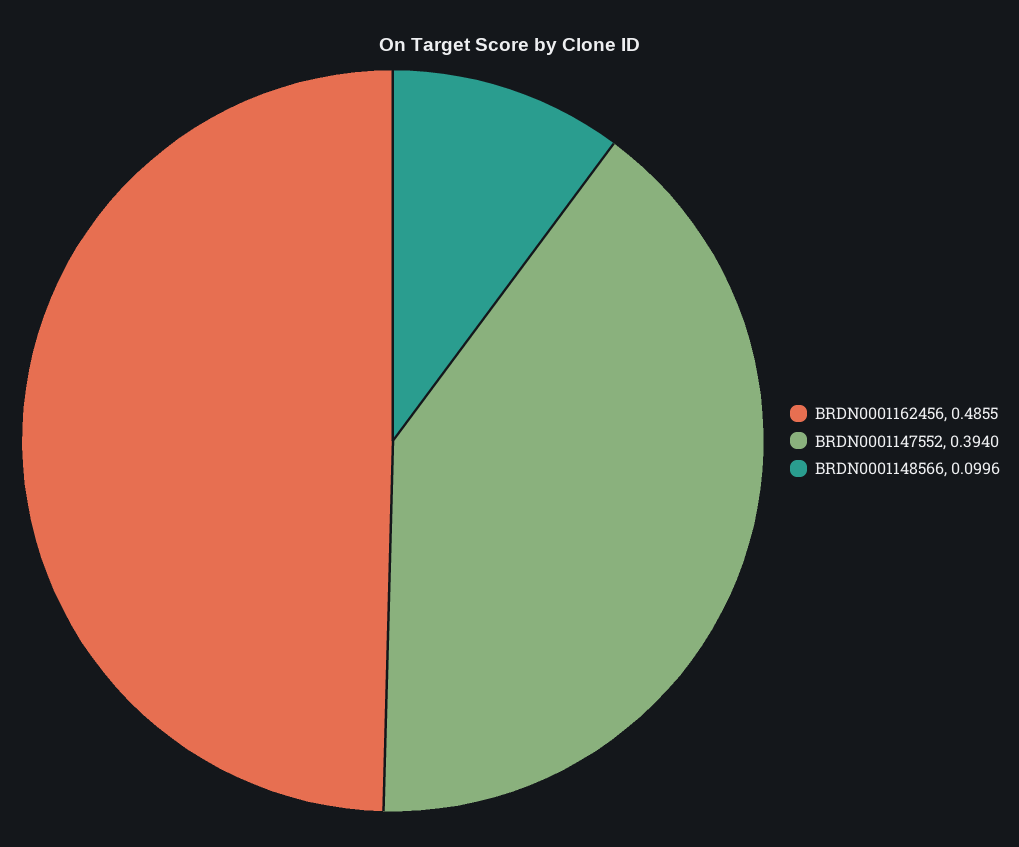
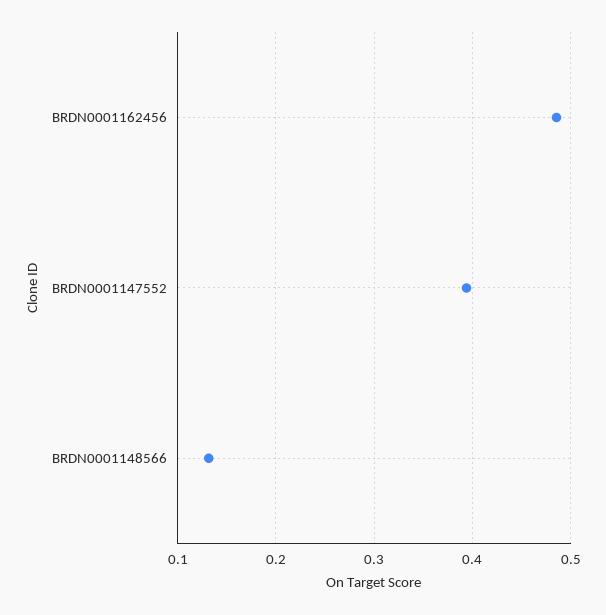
BRDN0001148566: 0.0996 -> 0.13

